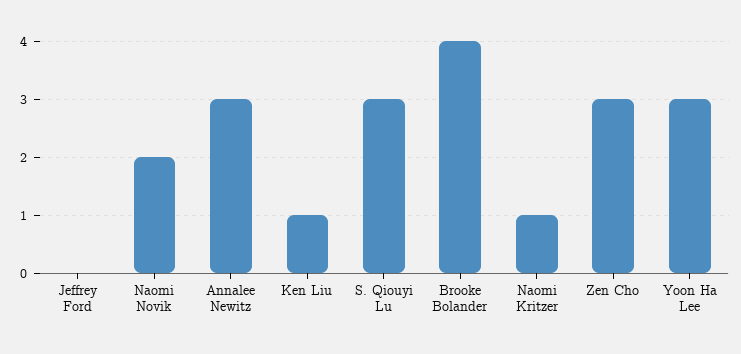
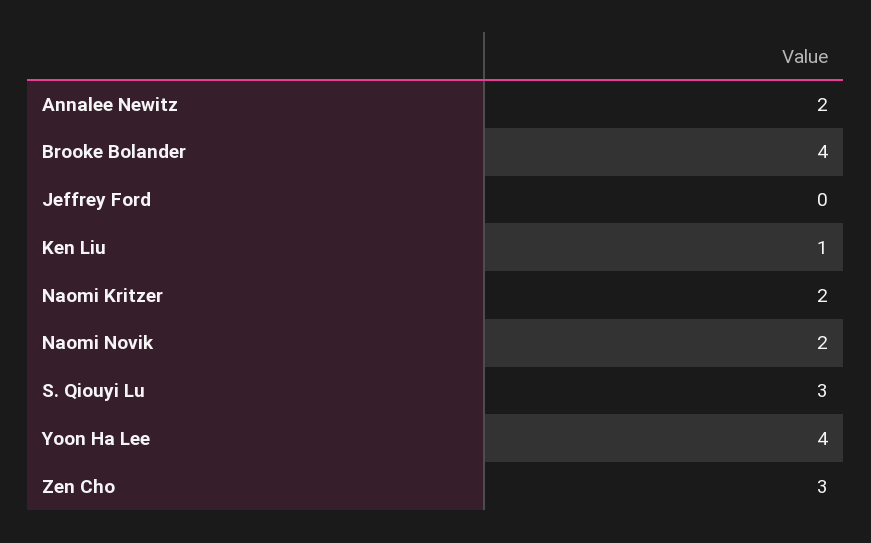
Annalee Newitz: 3 -> 2
Naomi Kritzer: 1 -> 2
Yoon Ha Lee: 3 -> 4

